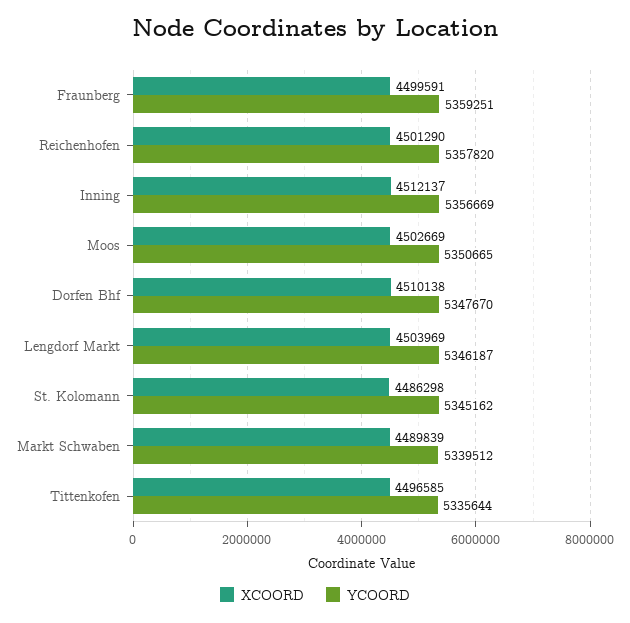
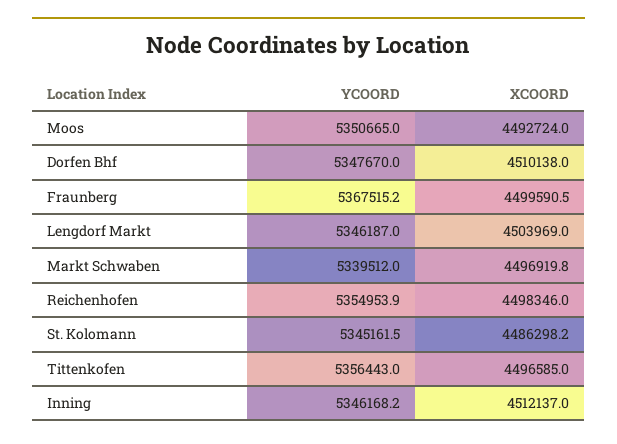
YCOORD, Fraunberg: 5359251 -> 5367515.2
XCOORD, Reichenhofen: 4501290 -> 4498346
YCOORD, Reichenhofen: 5357820 -> 5354953.9
YCOORD, Inning: 5356669 -> 5346168.2
XCOORD, Moos: 4502669 -> 4492724
XCOORD, Markt Schwaben: 4489839 -> 4496919.8
YCOORD, Tittenkofen: 5335644 -> 5356443

